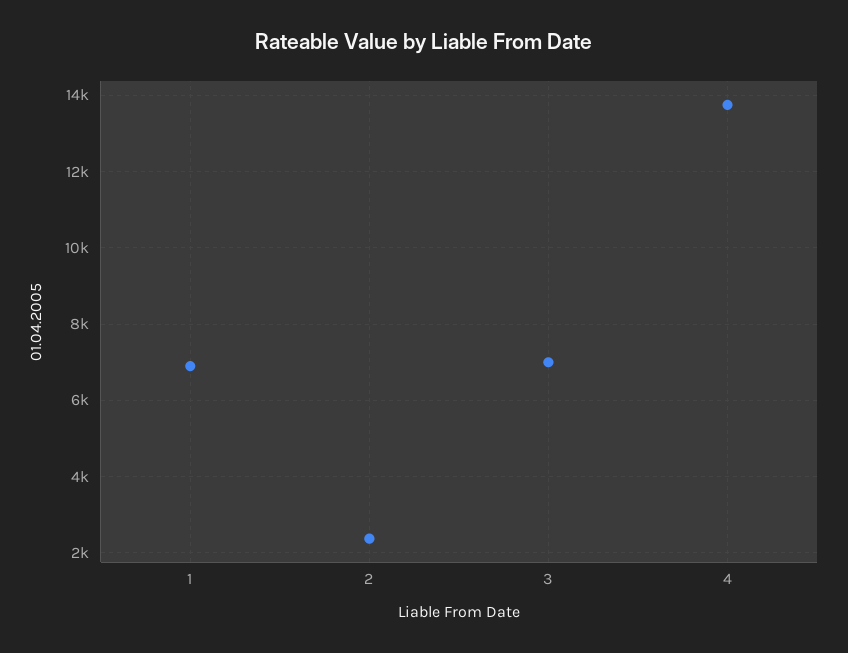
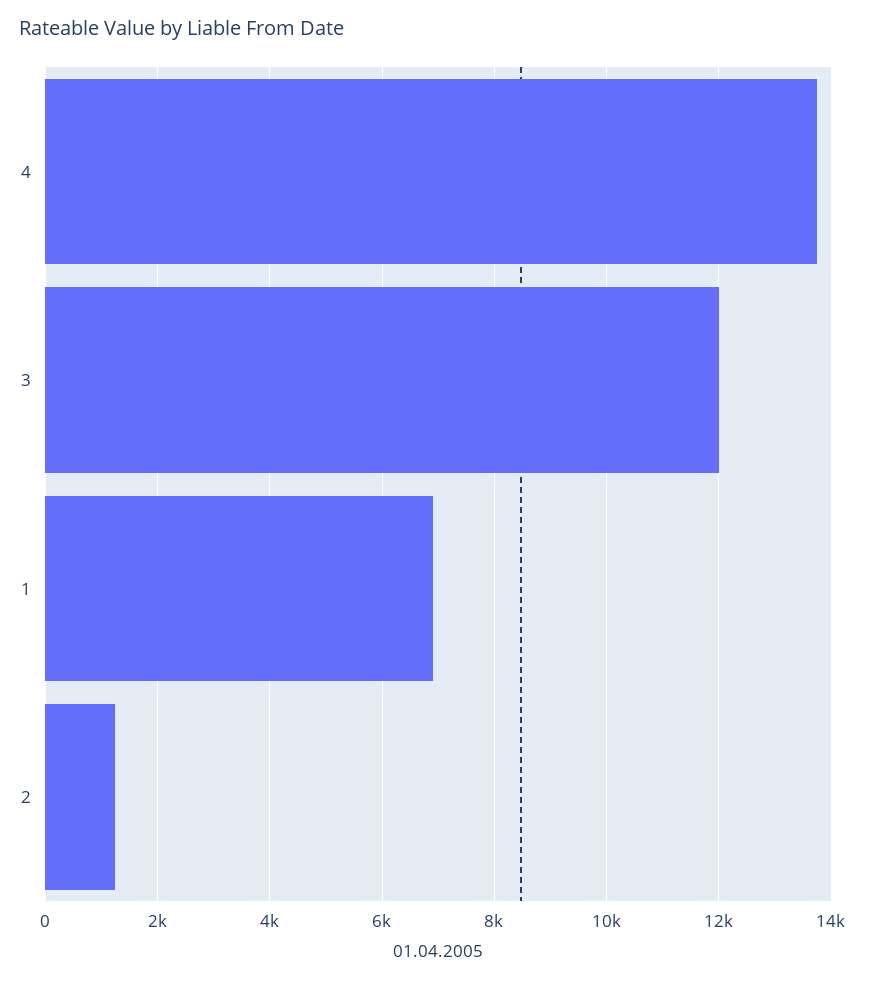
2: 2400 -> 1200
3: 7000 -> 12000

